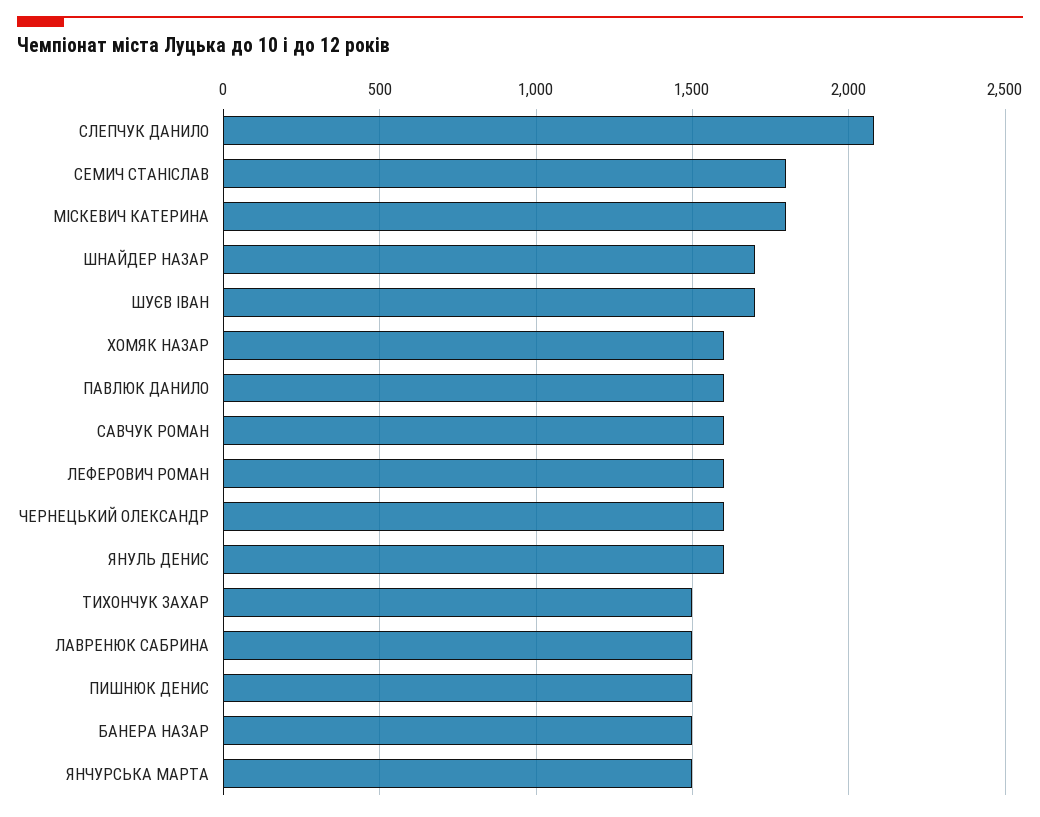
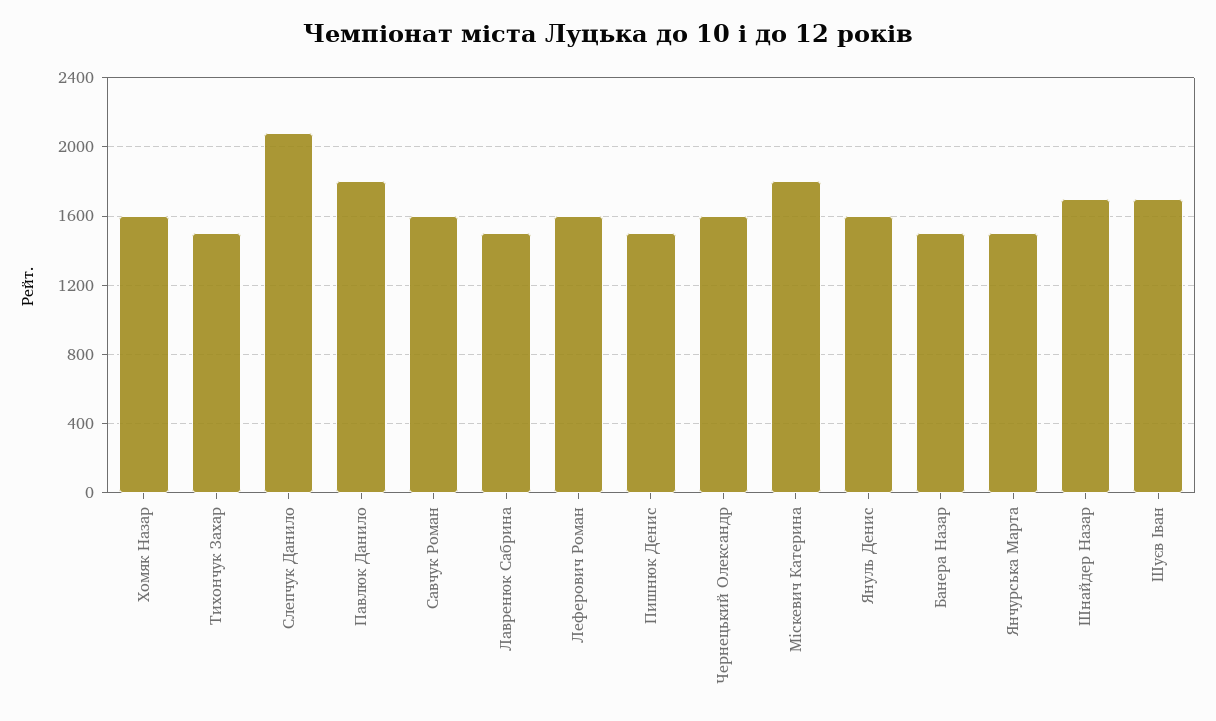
СЕМИЧ СТАНІСЛАВ: 1800 -> none
ПАВЛЮК ДАНИЛО: 1600 -> 1800

